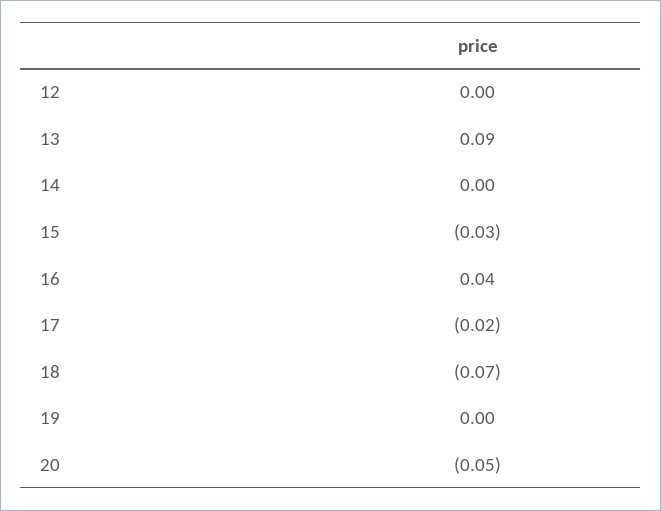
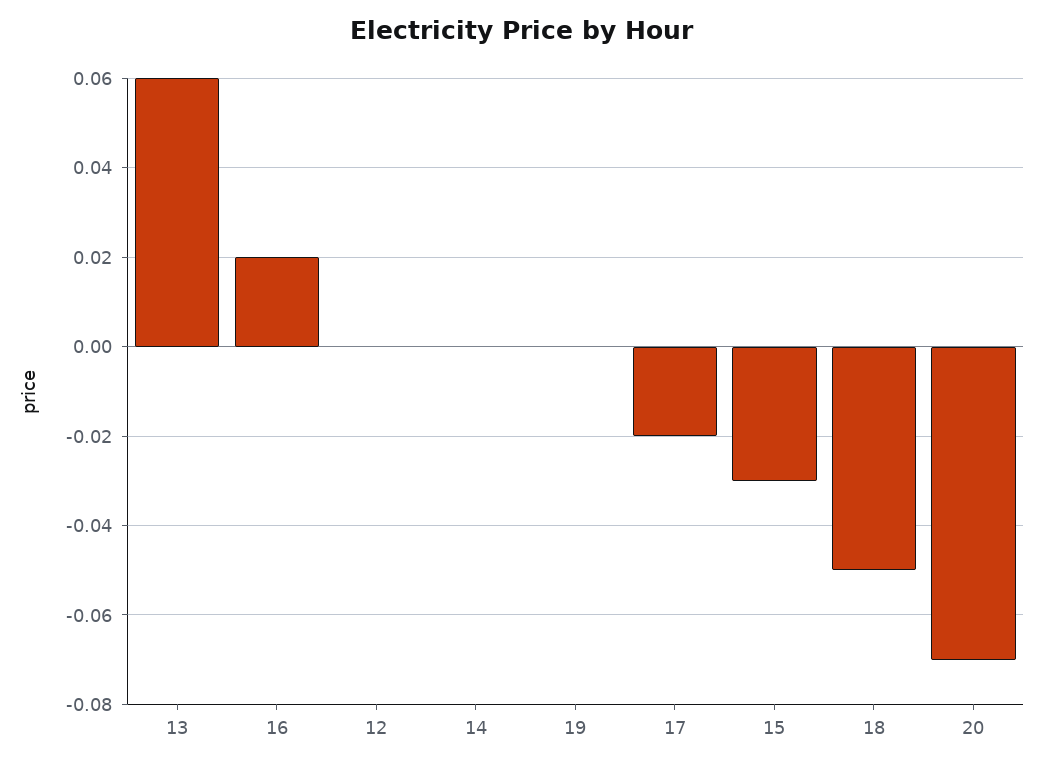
13: 0.09 -> 0.06
16: 0.04 -> 0.02
18: -0.07 -> -0.05
20: -0.05 -> -0.07

